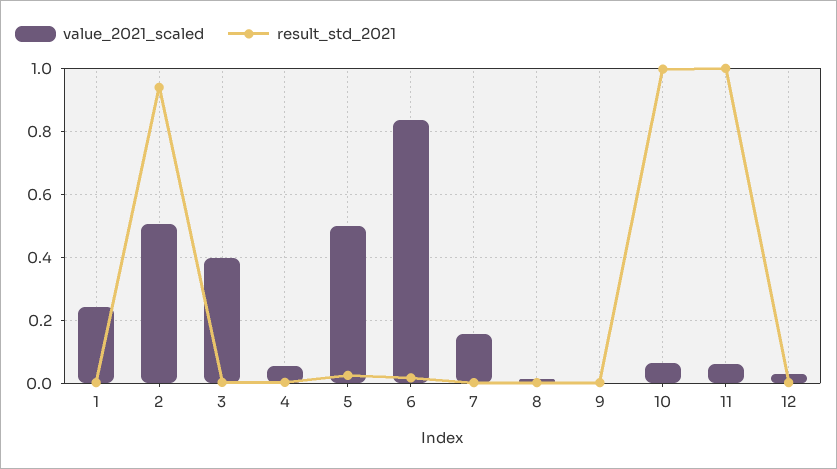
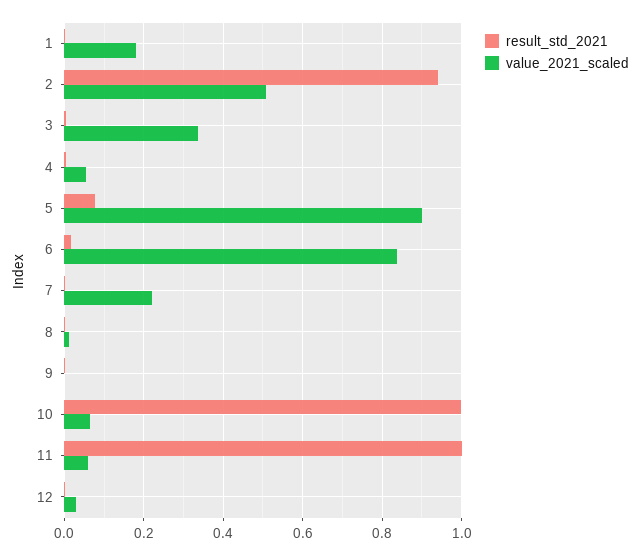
value_2021_scaled, 1: 0.24 -> 0.18
value_2021_scaled, 3: 0.4 -> 0.34
value_2021_scaled, 5: 0.5 -> 0.9
result_std_2021, 5: 0.02 -> 0.08
value_2021_scaled, 7: 0.16 -> 0.22

